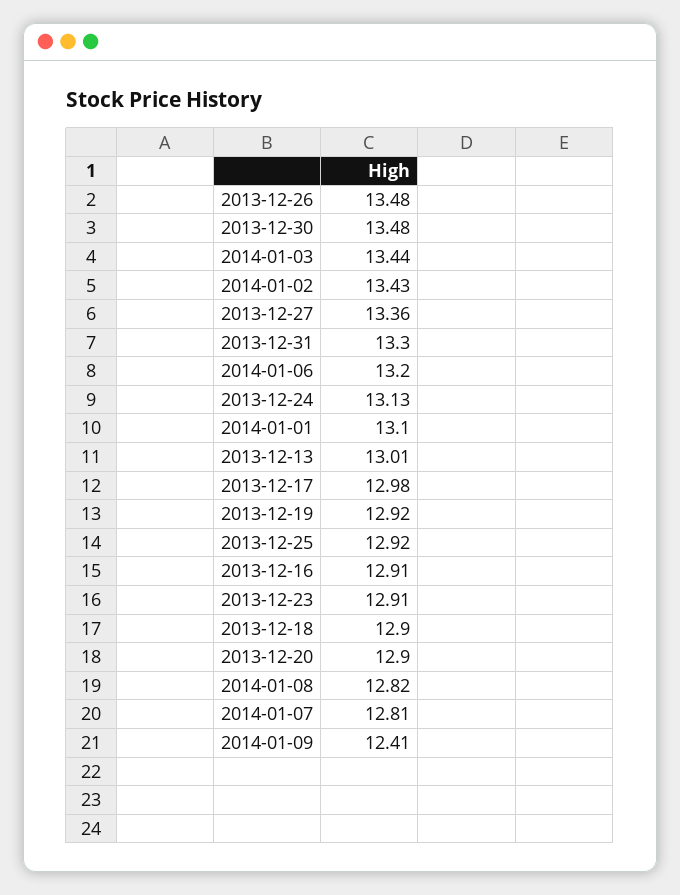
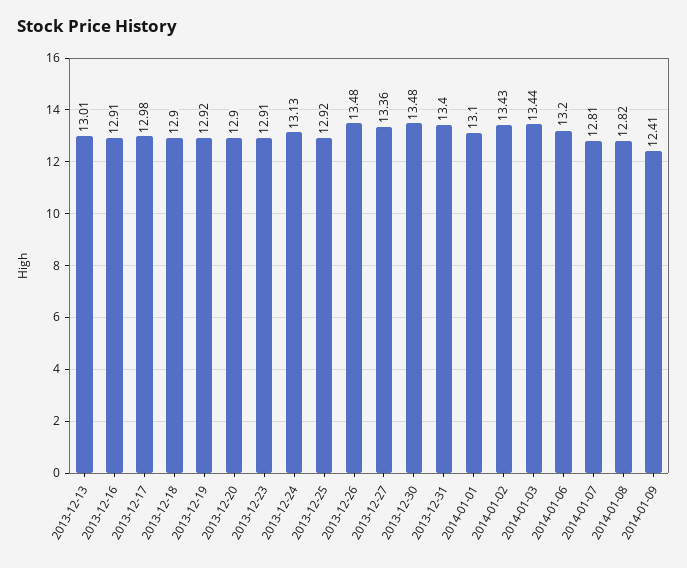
2013-12-31: 13.3 -> 13.4

